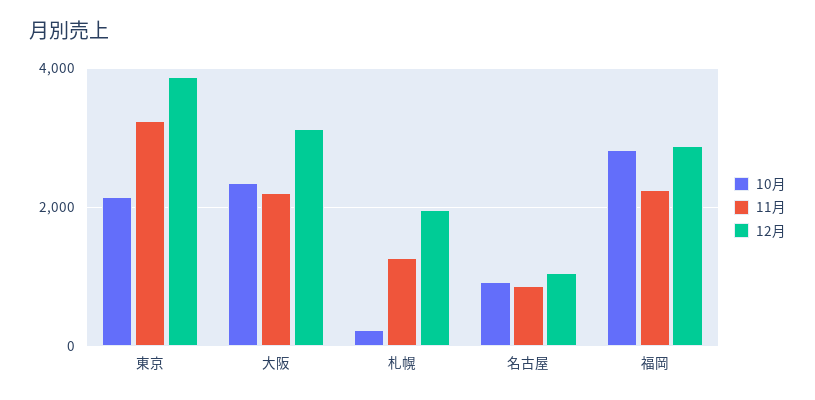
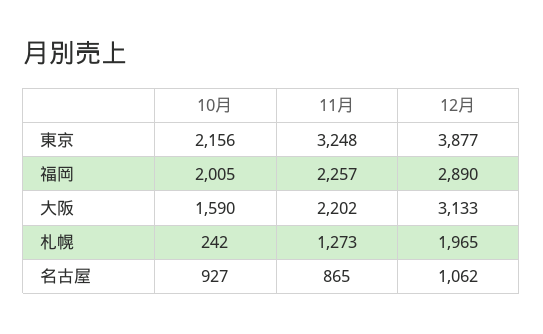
10月, 大阪: 2400 -> 1590
10月, 福岡: 2800 -> 2005

